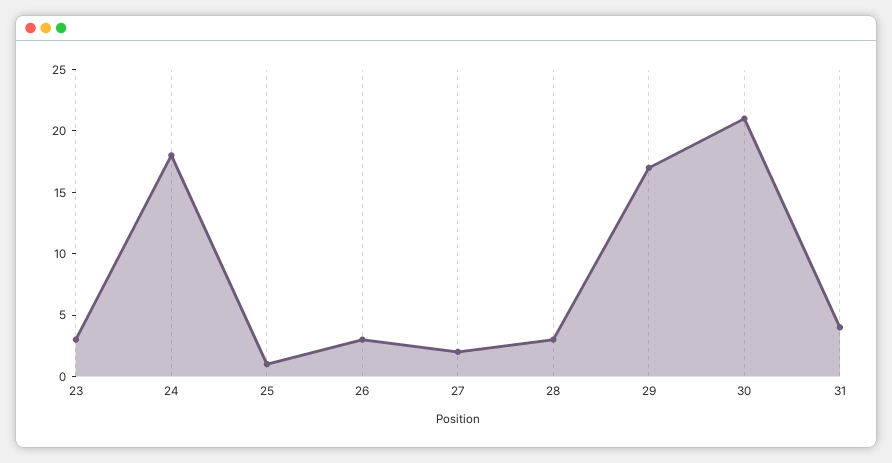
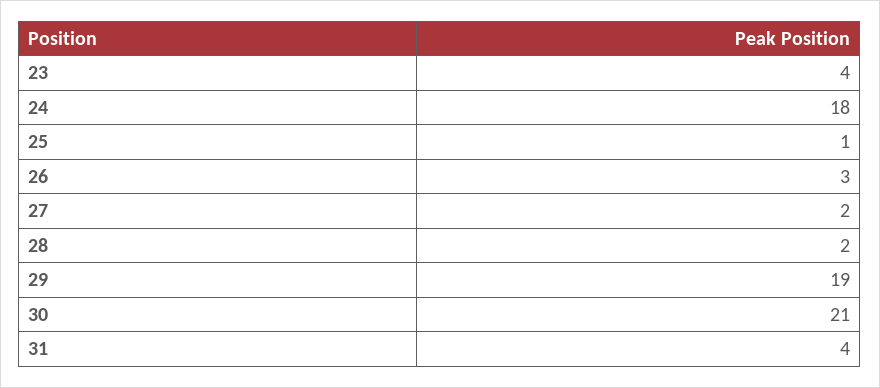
23: 3 -> 4
28: 3 -> 2
29: 17 -> 19

